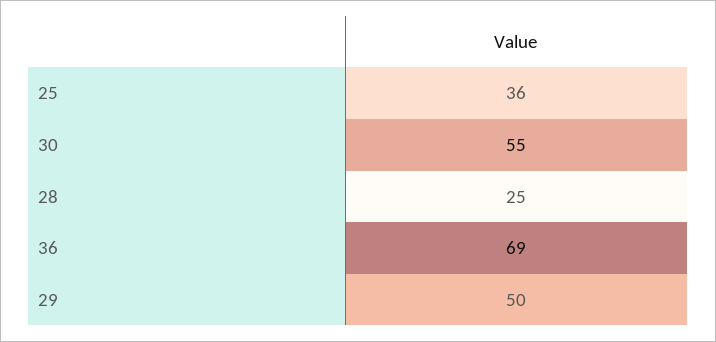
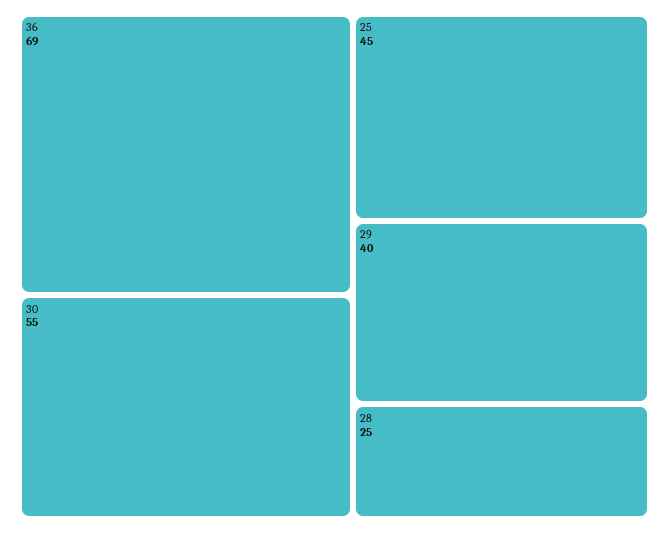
25: 36 -> 45
29: 50 -> 40

